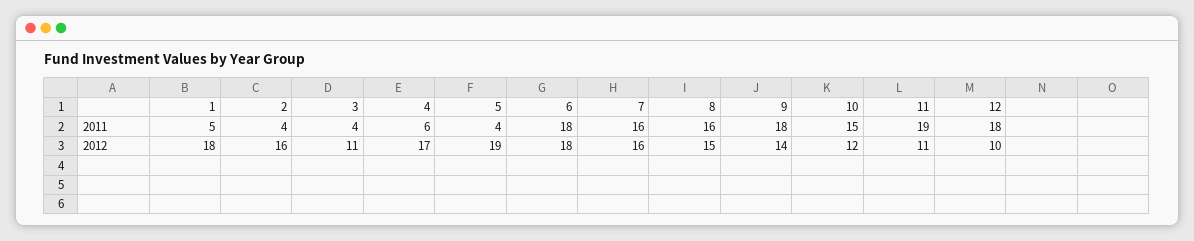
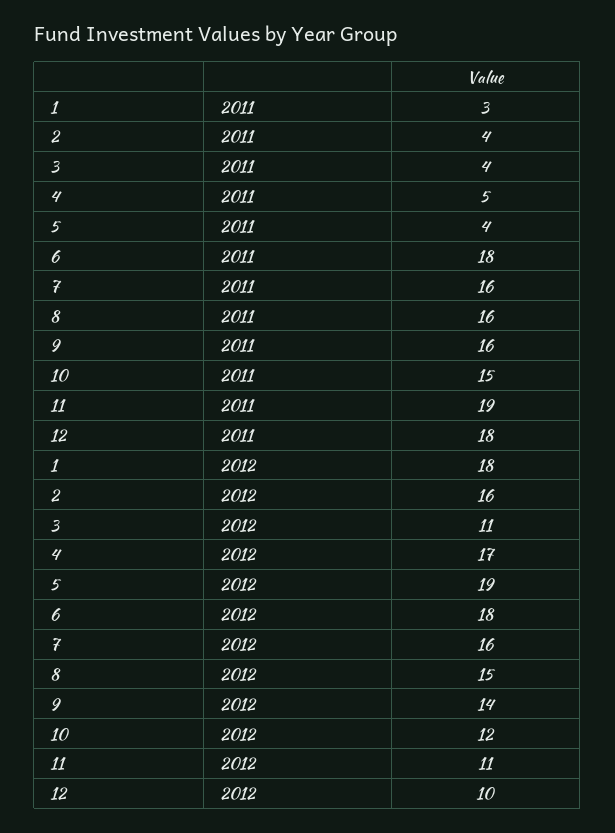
1, 2011: 5 -> 3
4, 2011: 6 -> 5
9, 2011: 18 -> 16

